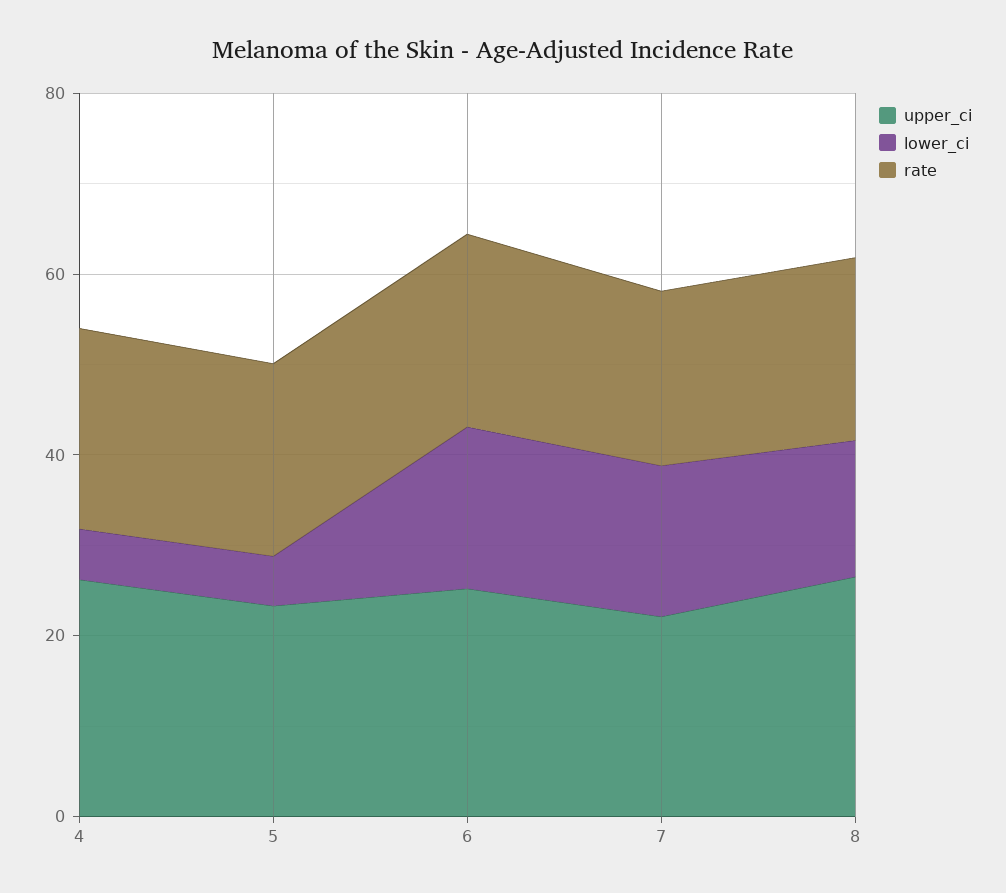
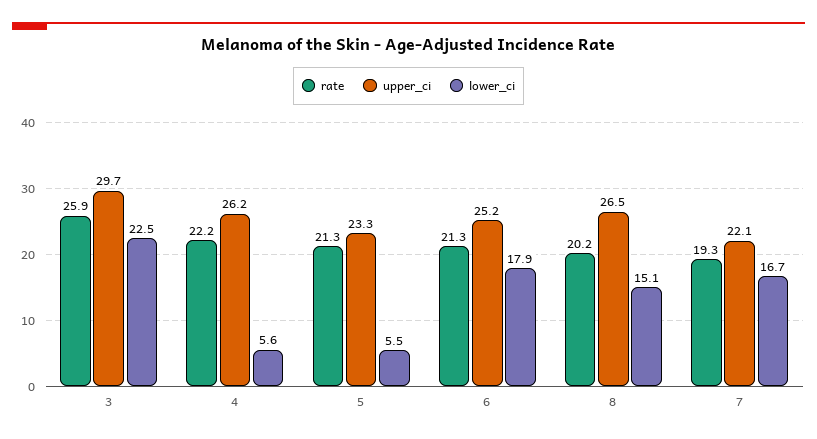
rate, 3: none -> 25.9
upper_ci, 3: none -> 29.7
lower_ci, 3: none -> 22.5

